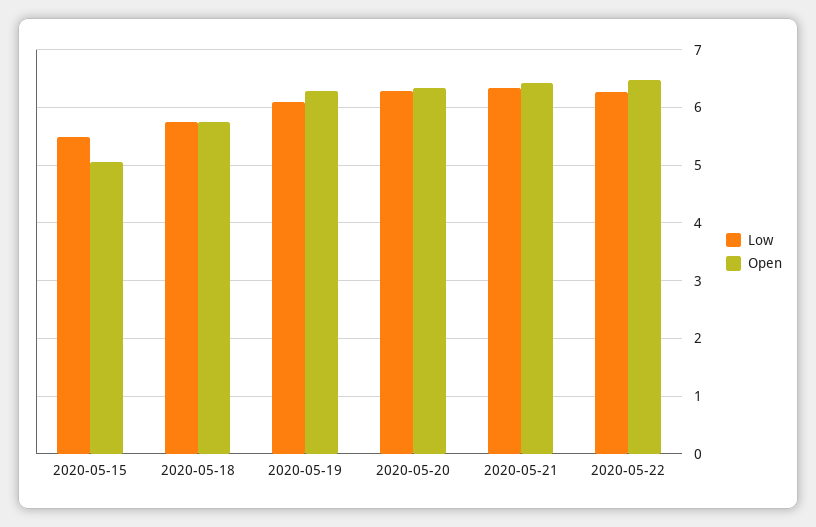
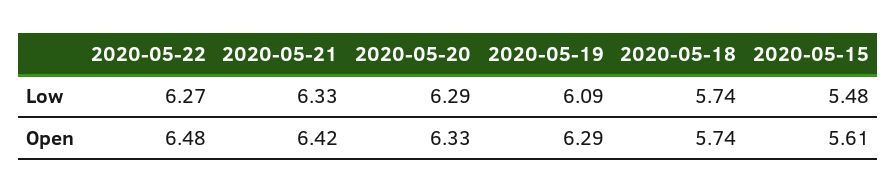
Open, 2020-05-15: 5 -> 5.61

